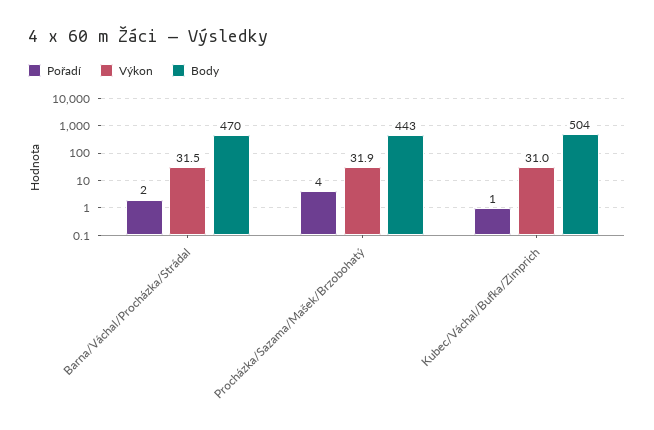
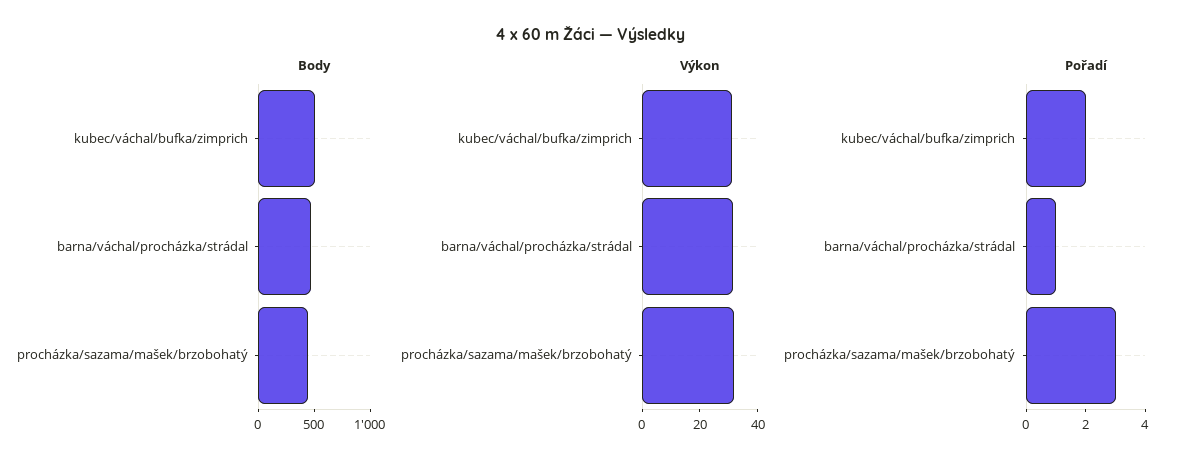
Pořadí, Barna/Váchal/Procházka/Strádal: 2 -> 1
Pořadí, Procházka/Sazama/Mašek/Brzobohatý: 4 -> 3
Pořadí, Kubec/Váchal/Bufka/Zimprich: 1 -> 2

